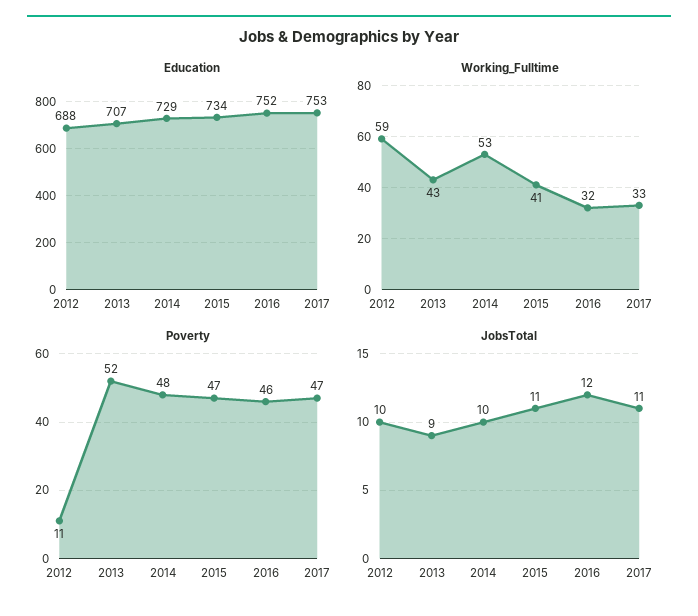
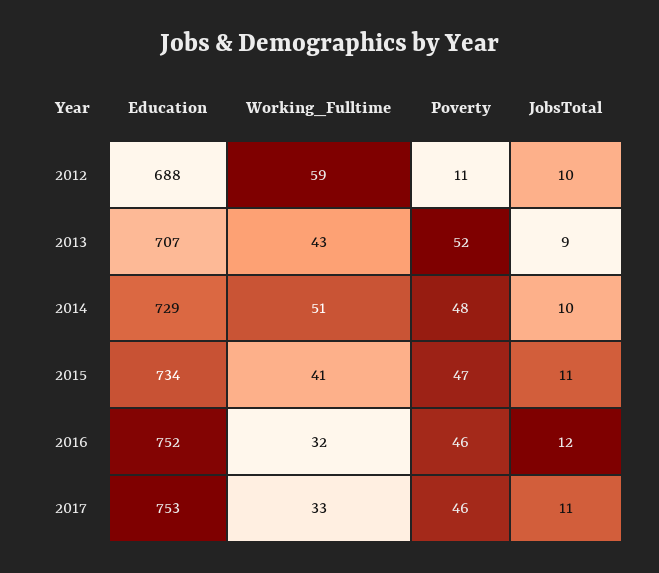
Working_Fulltime, 2014: 53 -> 51
Poverty, 2017: 47 -> 46

